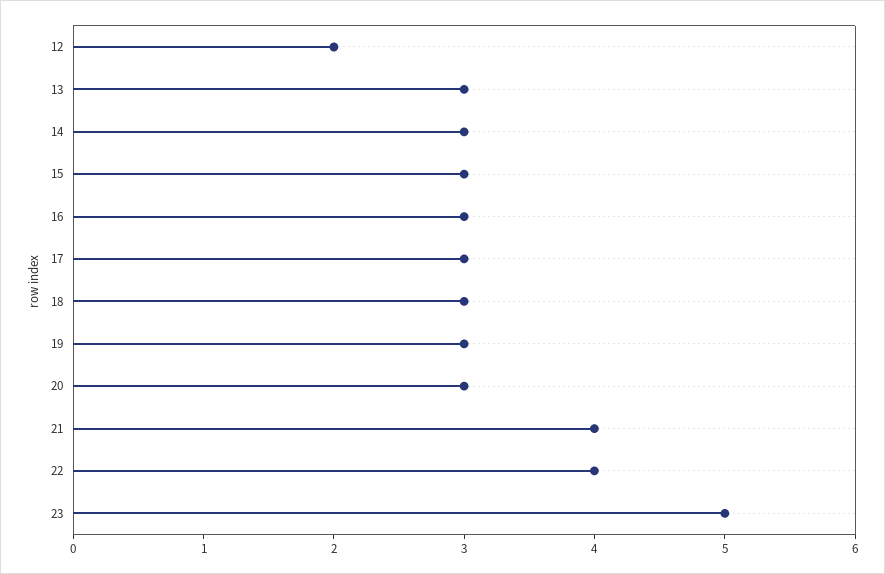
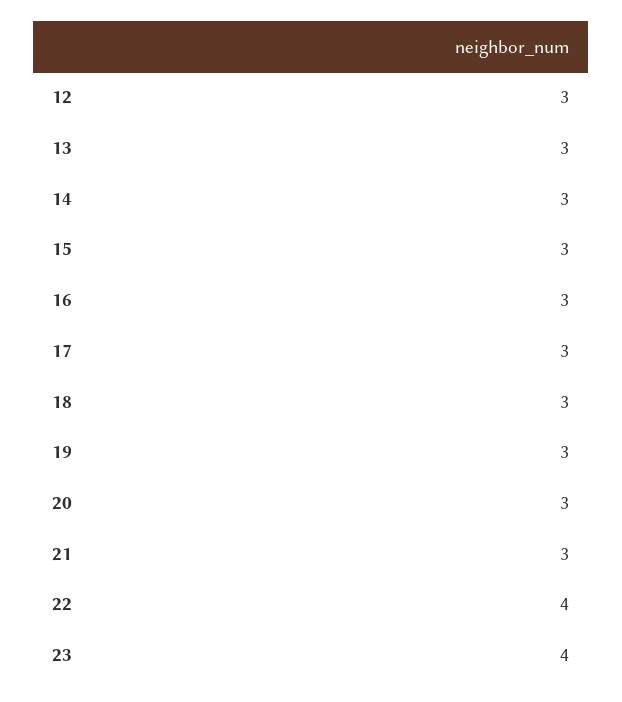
12: 2 -> 3
21: 4 -> 3
23: 5 -> 4

